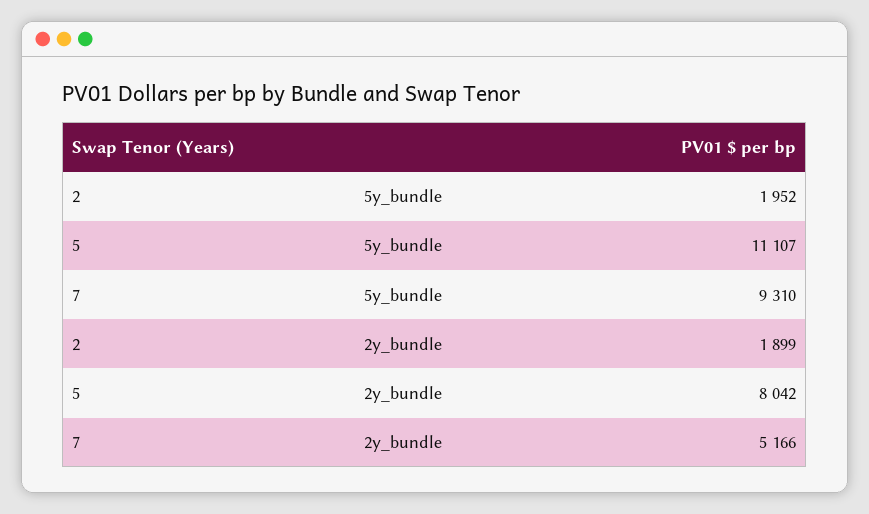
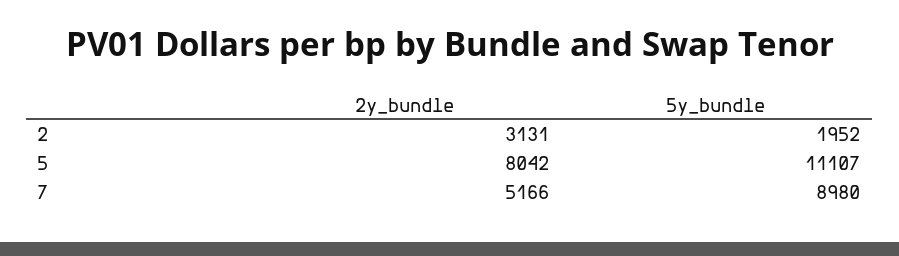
7, 5y_bundle: 9310 -> 8980
2, 2y_bundle: 1899 -> 3131

